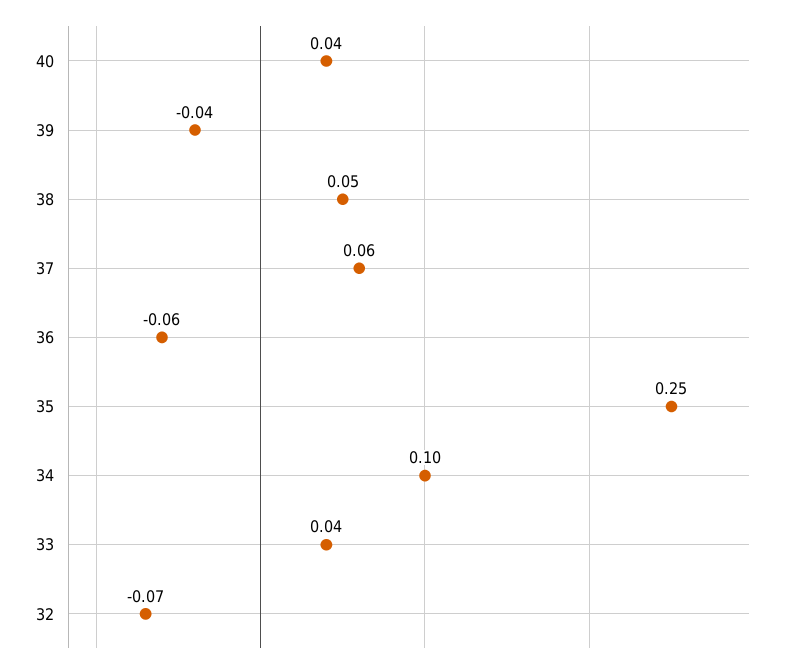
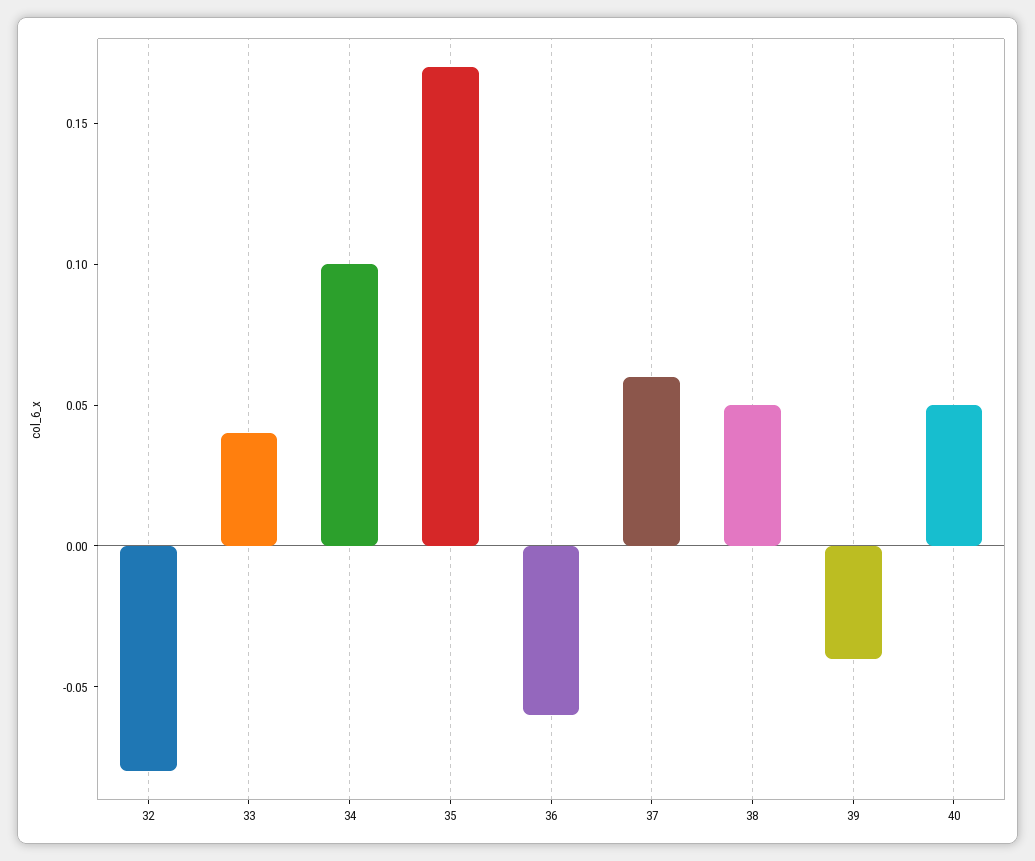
40: 0.04 -> 0.05
35: 0.25 -> 0.17
32: -0.07 -> -0.08

